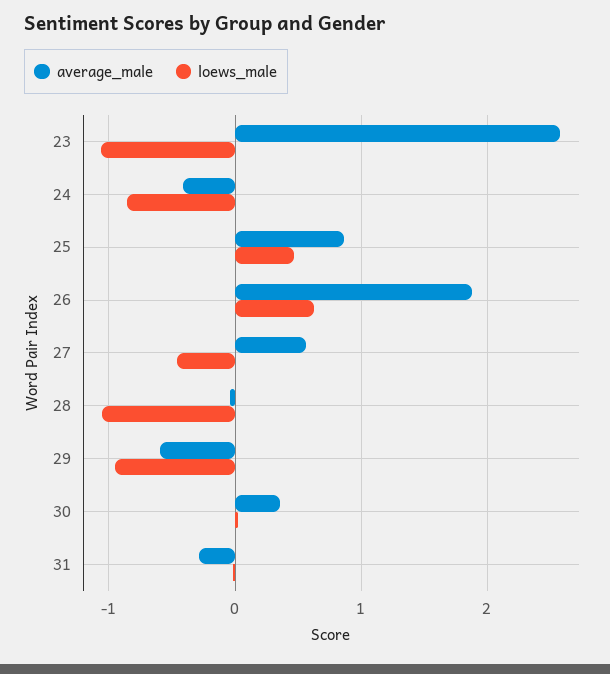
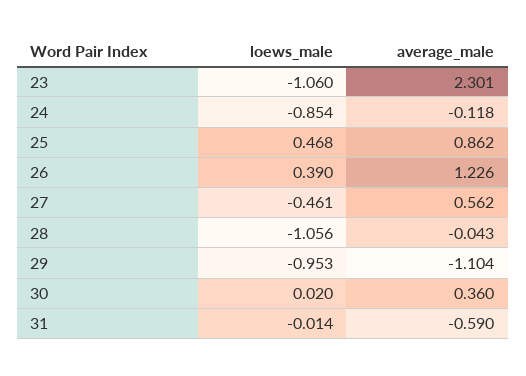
average_male, 23: 2.6 -> 2.301
average_male, 24: -0.4 -> -0.118
average_male, 26: 1.9 -> 1.226
loews_male, 26: 0.6 -> 0.39
average_male, 29: -0.6 -> -1.104
average_male, 31: -0.3 -> -0.59

